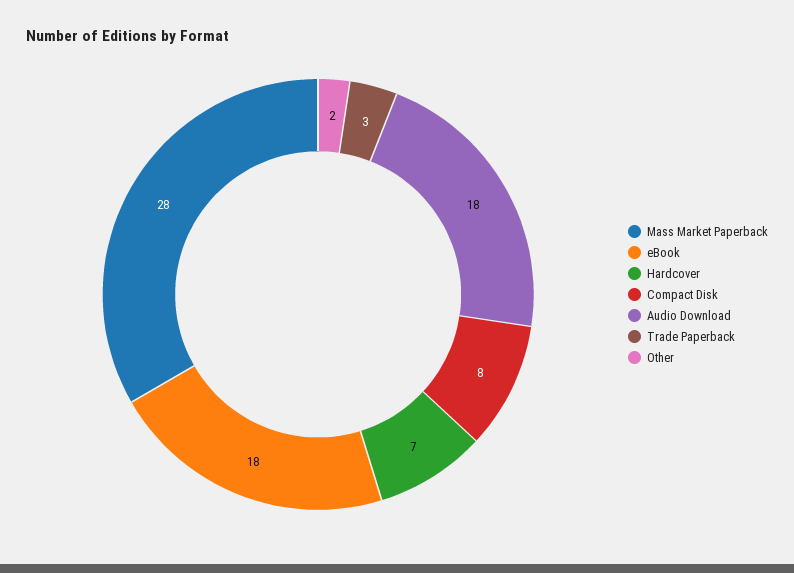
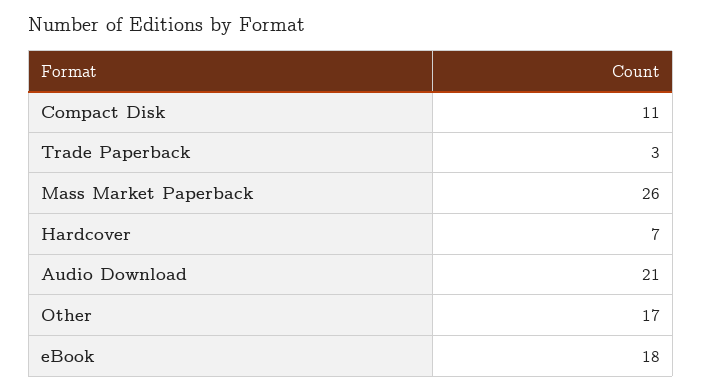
Mass Market Paperback: 28 -> 26
Compact Disk: 8 -> 11
Audio Download: 18 -> 21
Other: 2 -> 17

